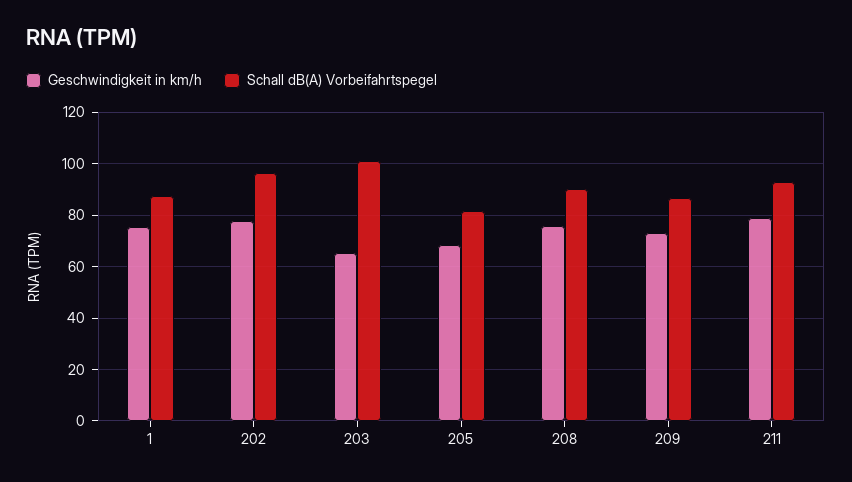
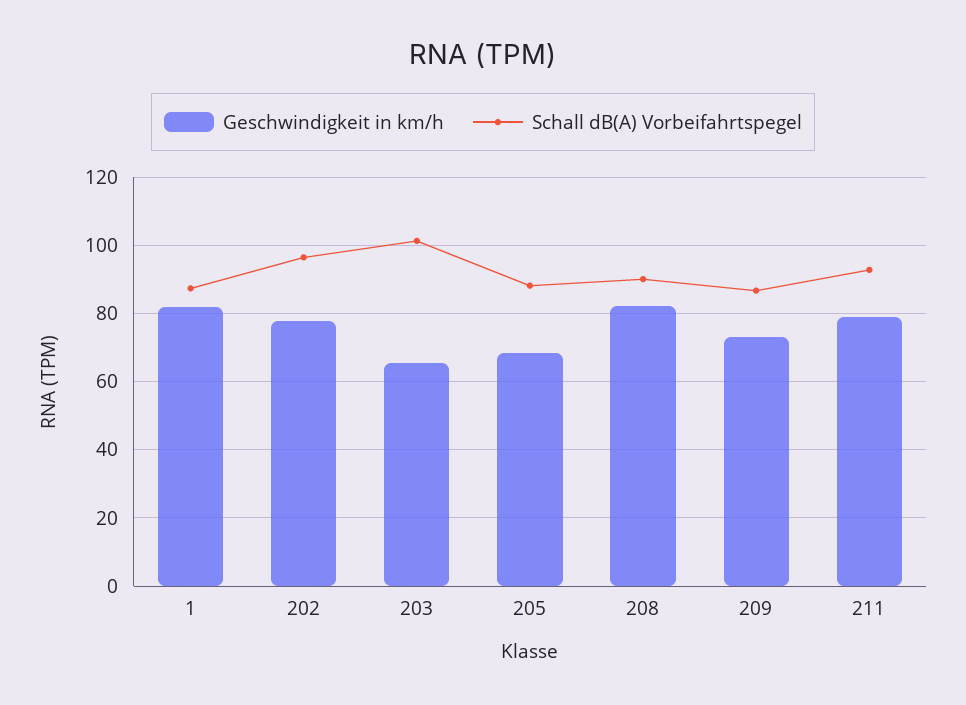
Geschwindigkeit in km/h, 1: 75 -> 82
Schall dB(A) Vorbeifahrtspegel, 205: 82.5 -> 88
Geschwindigkeit in km/h, 208: 75 -> 82

